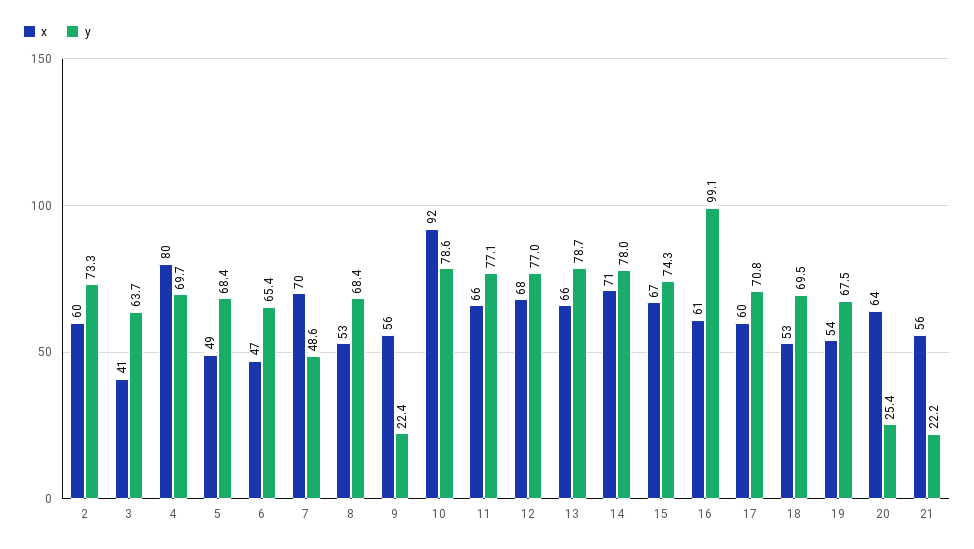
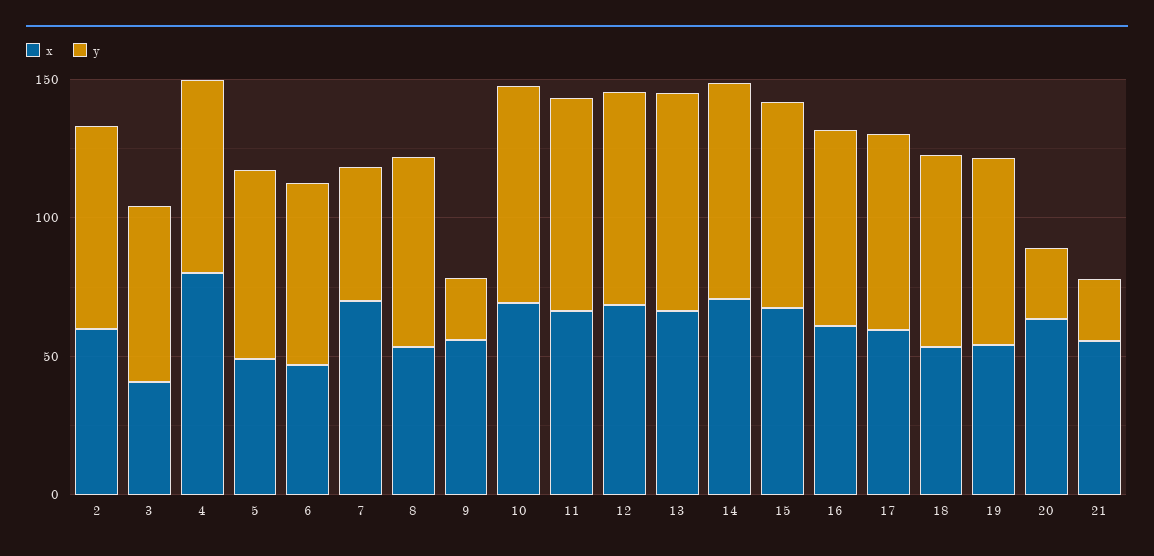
x, 10: 92 -> 70
y, 16: 99.1 -> 70

